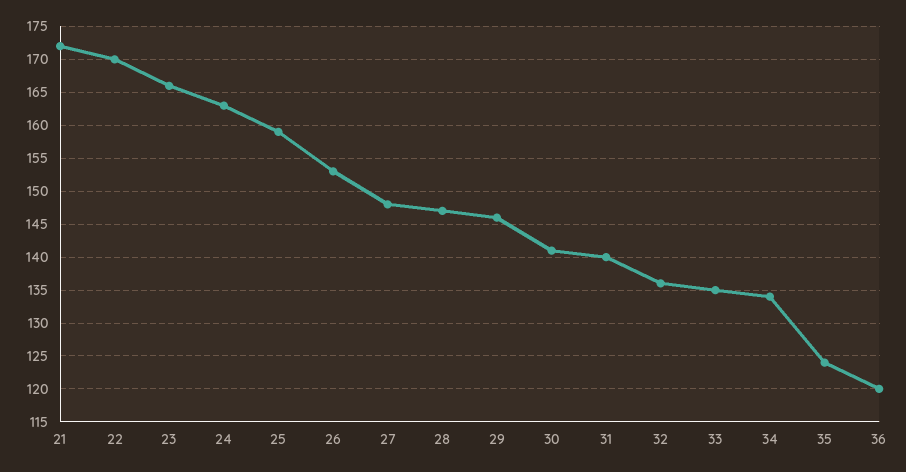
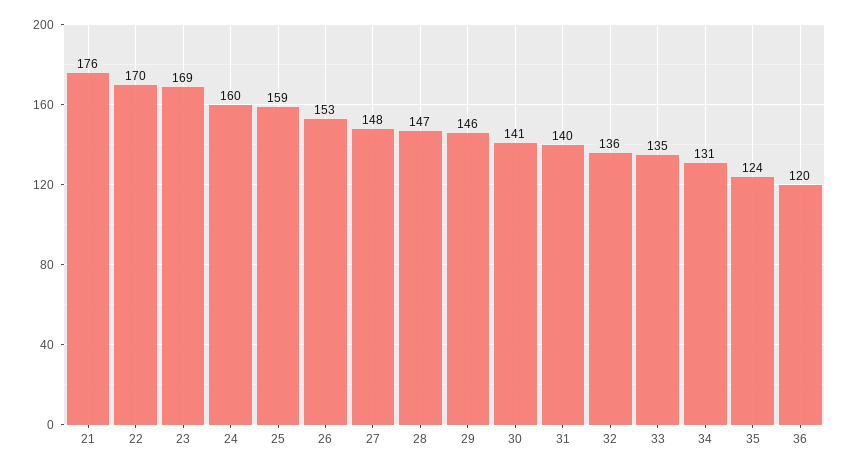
21: 172 -> 176
23: 166 -> 169
24: 163 -> 160
34: 134 -> 131

